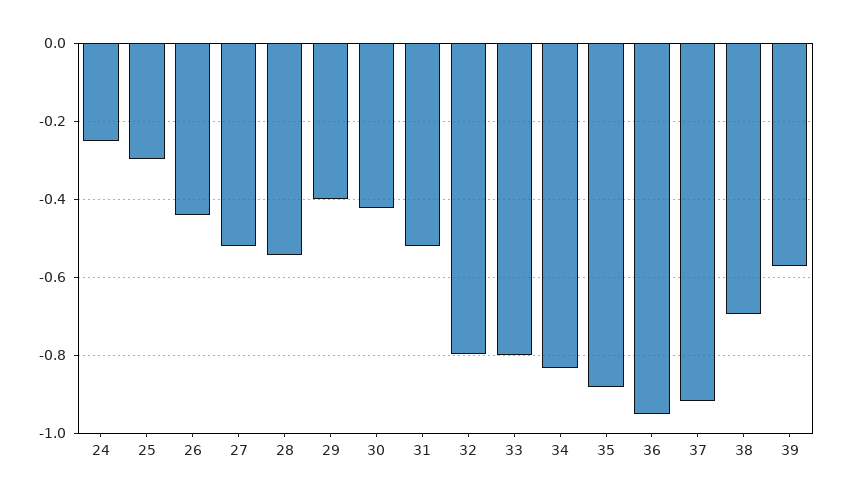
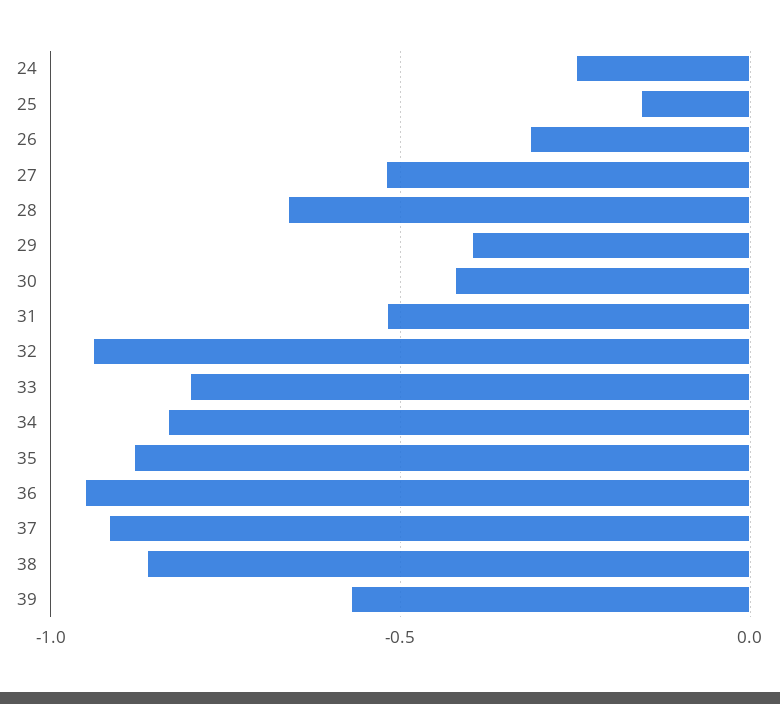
25: -0.3 -> -0.15
26: -0.44 -> -0.3
28: -0.54 -> -0.65
32: -0.8 -> -0.95
38: -0.7 -> -0.85

